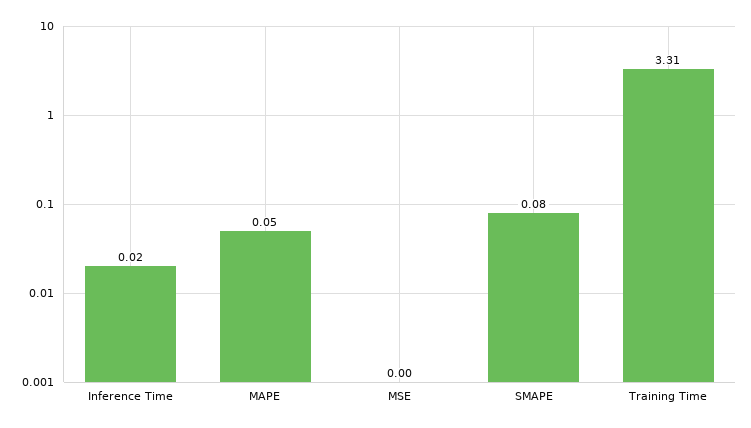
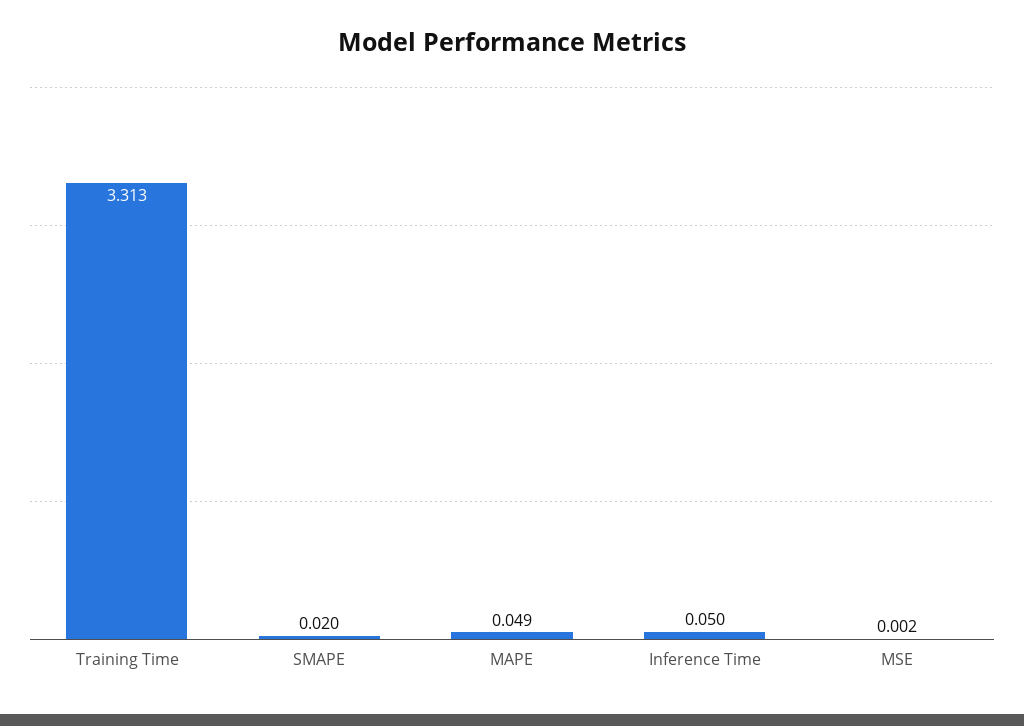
Inference Time: 0.02 -> 0.05
SMAPE: 0.08 -> 0.02

